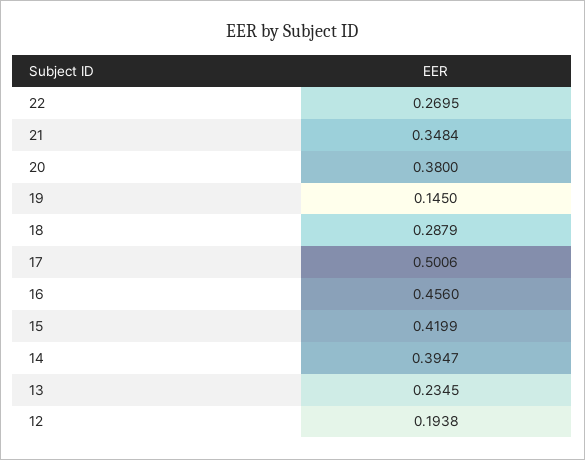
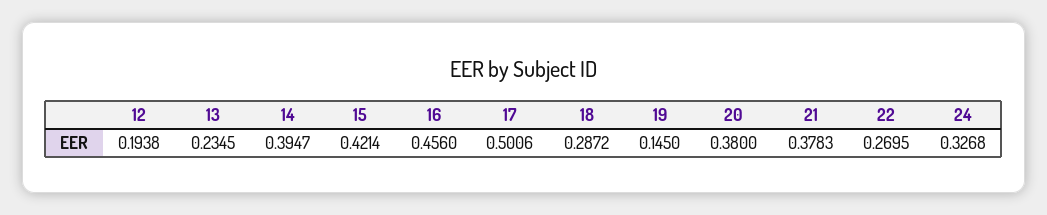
21: 0.3484 -> 0.3783
18: 0.2879 -> 0.2872
15: 0.4199 -> 0.4214
24: none -> 0.3268

